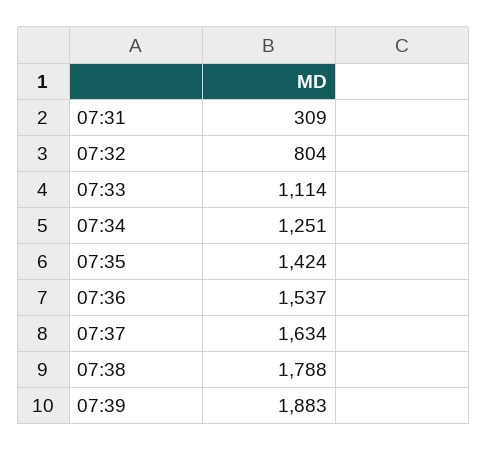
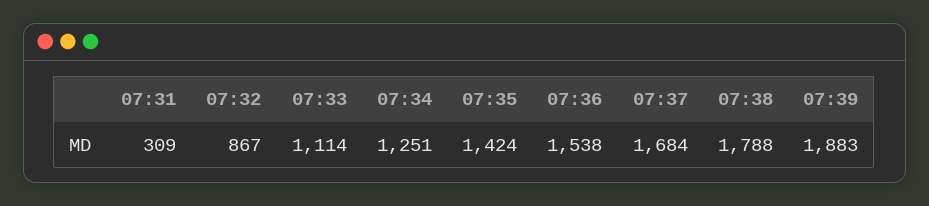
07:32: 804 -> 867
07:36: 1537 -> 1538
07:37: 1634 -> 1684

